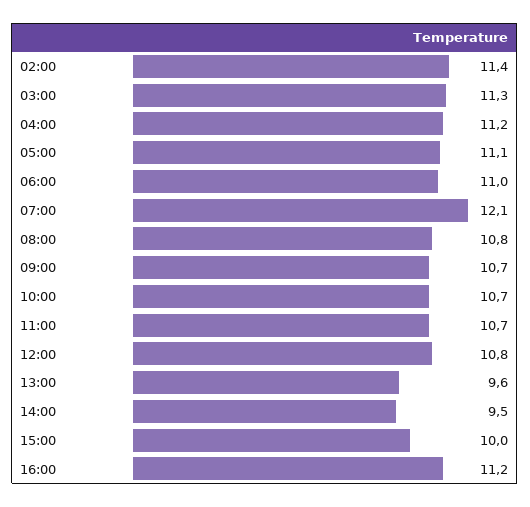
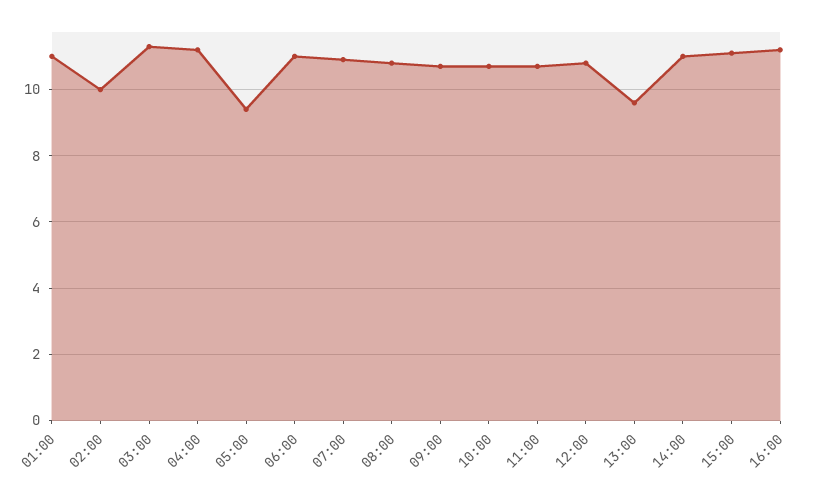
02:00: 11.4 -> 10
05:00: 11.1 -> 9.5
07:00: 12.1 -> 11
14:00: 9.5 -> 11
15:00: 10 -> 11
01:00: none -> 11

